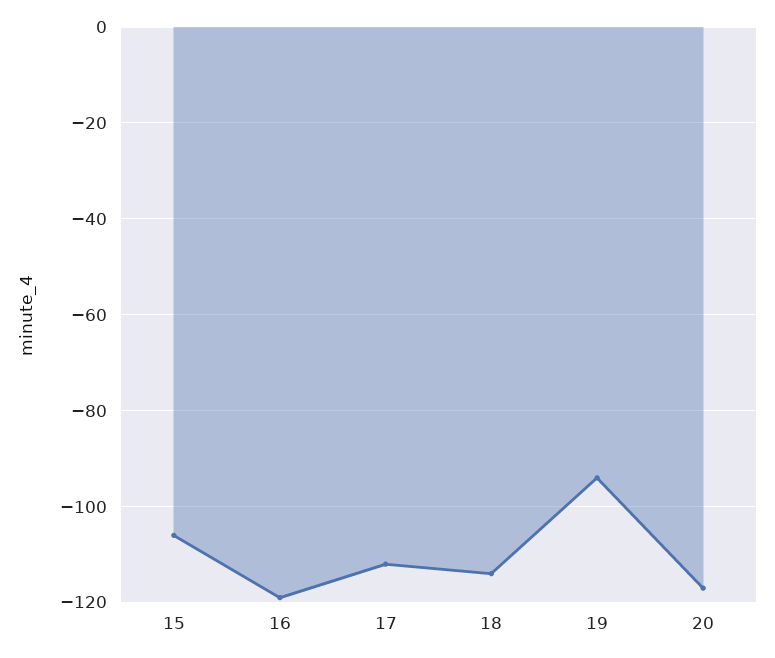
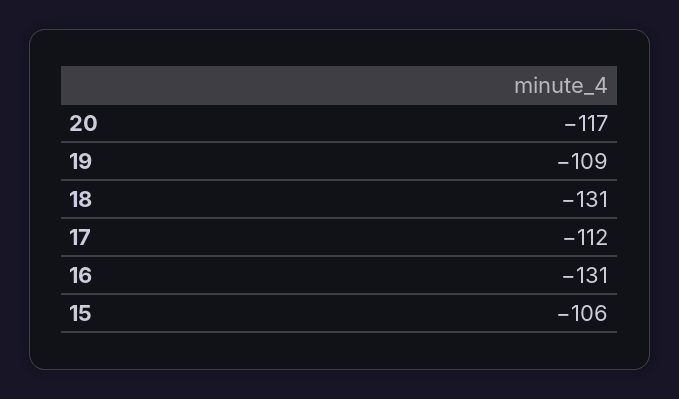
16: -120 -> -131
18: -115 -> -131
19: -95 -> -109

